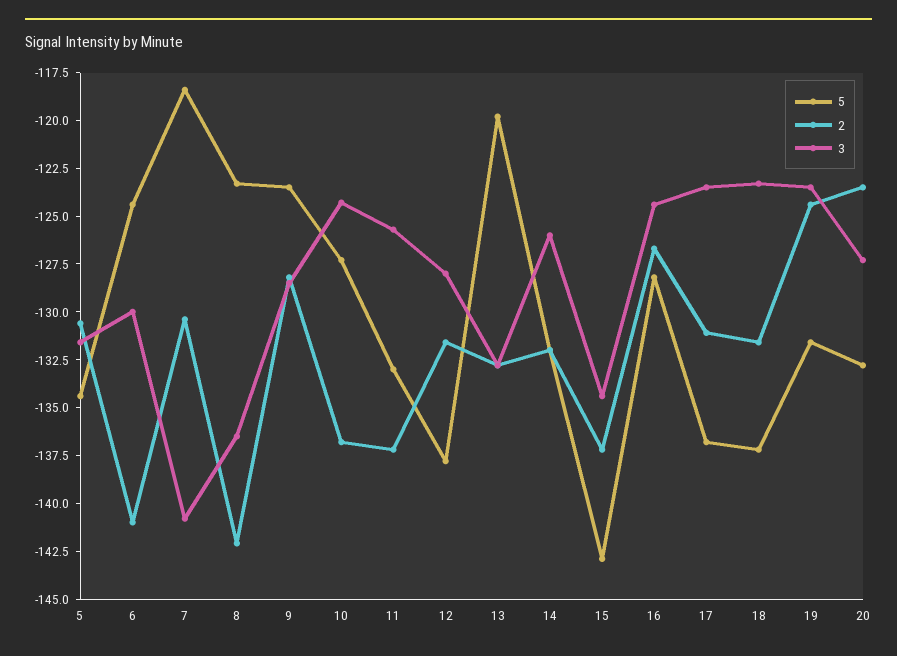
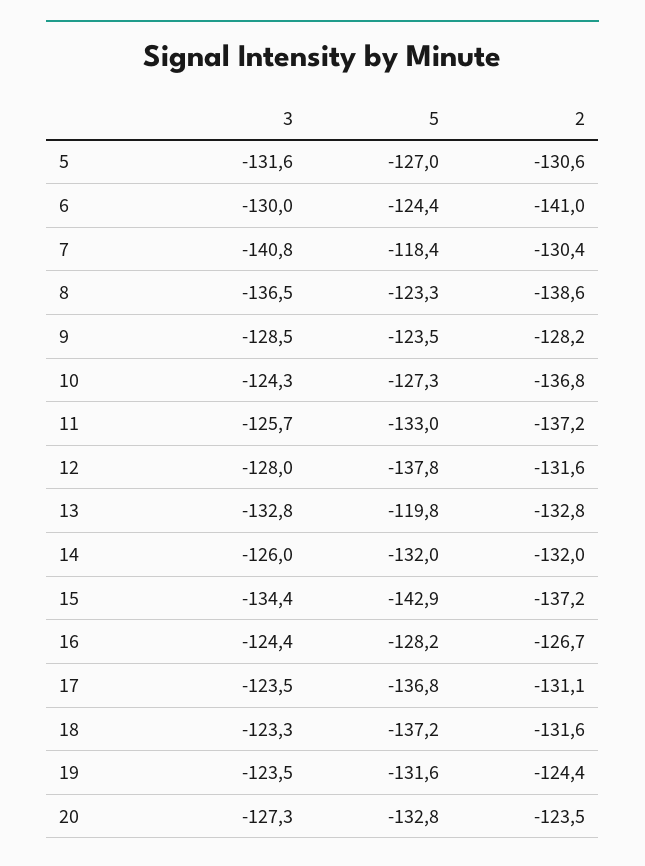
5, 5: -134.5 -> -127
2, 8: -142 -> -138.6

